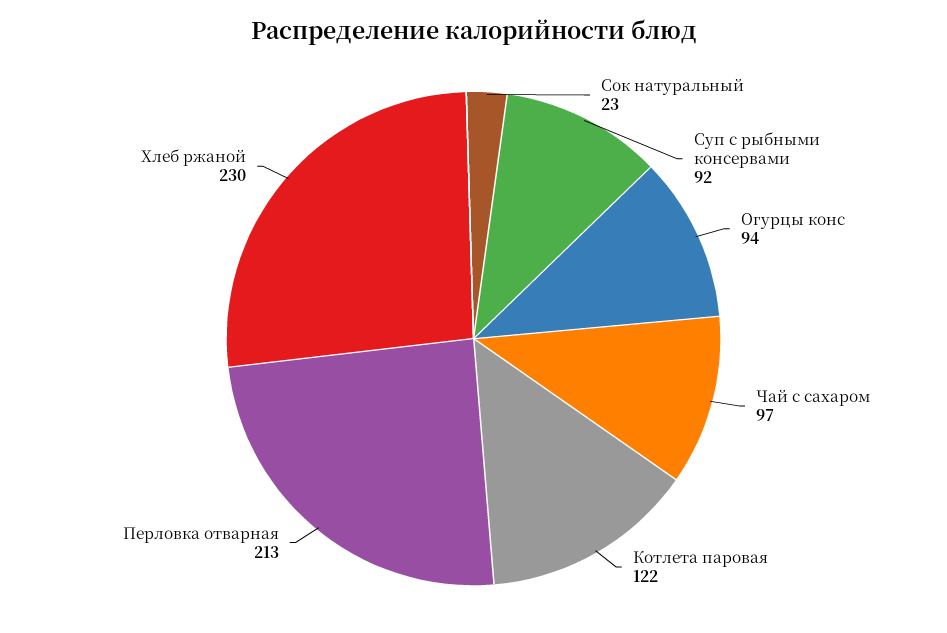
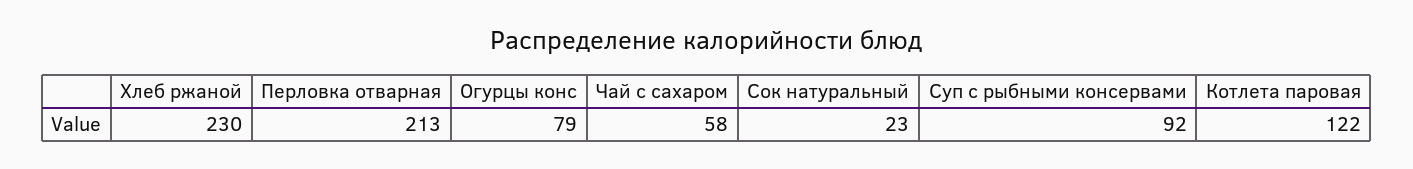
Огурцы конс: 94 -> 79
Чай с сахаром: 97 -> 58

